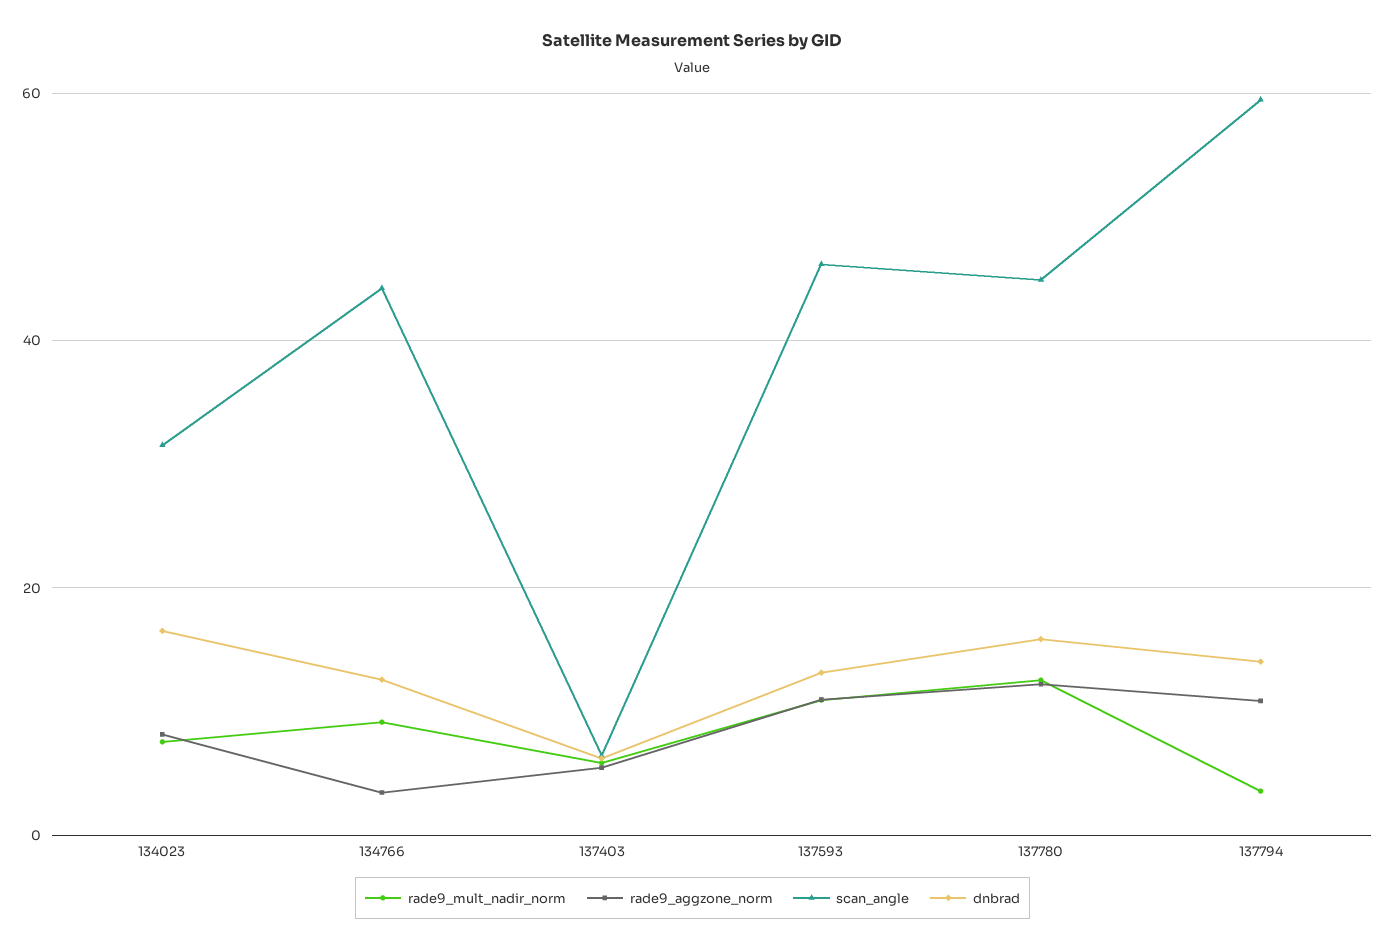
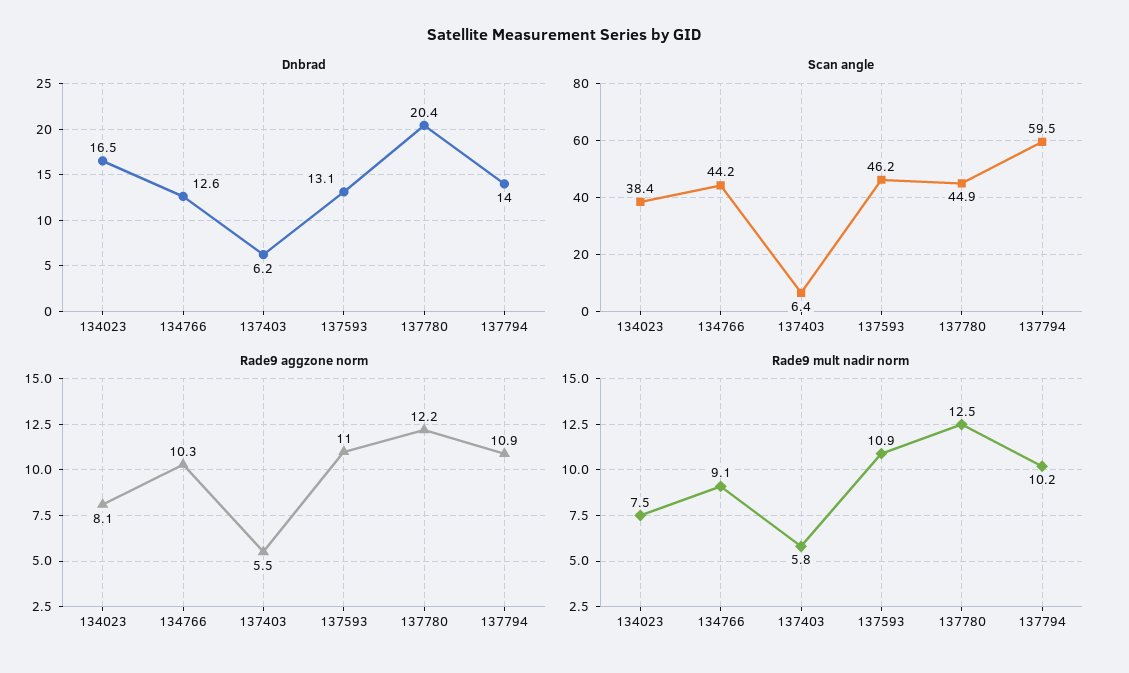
scan_angle, 134023: 32 -> 38.4
rade9_aggzone_norm, 134766: 4 -> 10.3
dnbrad, 137780: 16 -> 20.4
rade9_mult_nadir_norm, 137794: 4 -> 10.2

